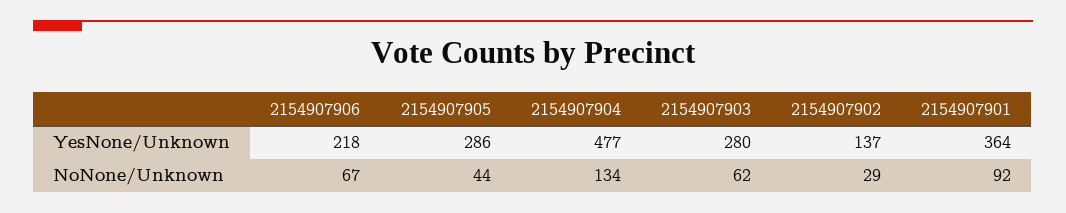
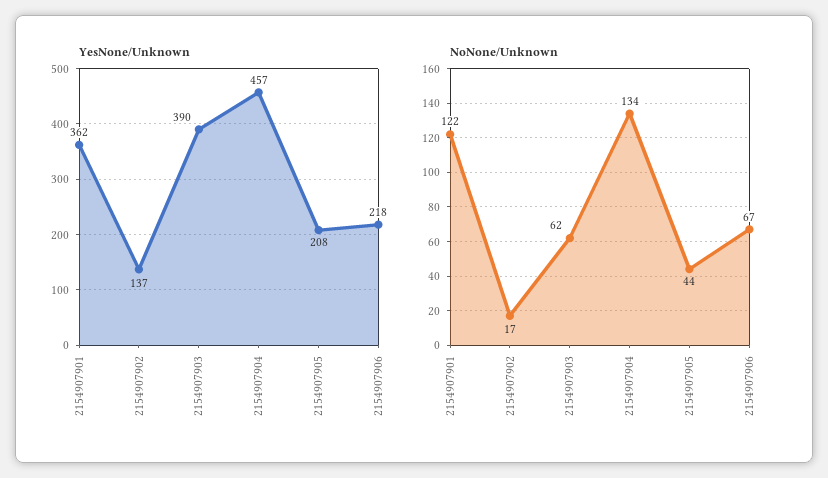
YesNone/Unknown, 2154907905: 286 -> 208
YesNone/Unknown, 2154907904: 477 -> 457
YesNone/Unknown, 2154907903: 280 -> 390
YesNone/Unknown, 2154907901: 364 -> 362
NoNone/Unknown, 2154907902: 29 -> 17
NoNone/Unknown, 2154907901: 92 -> 122

